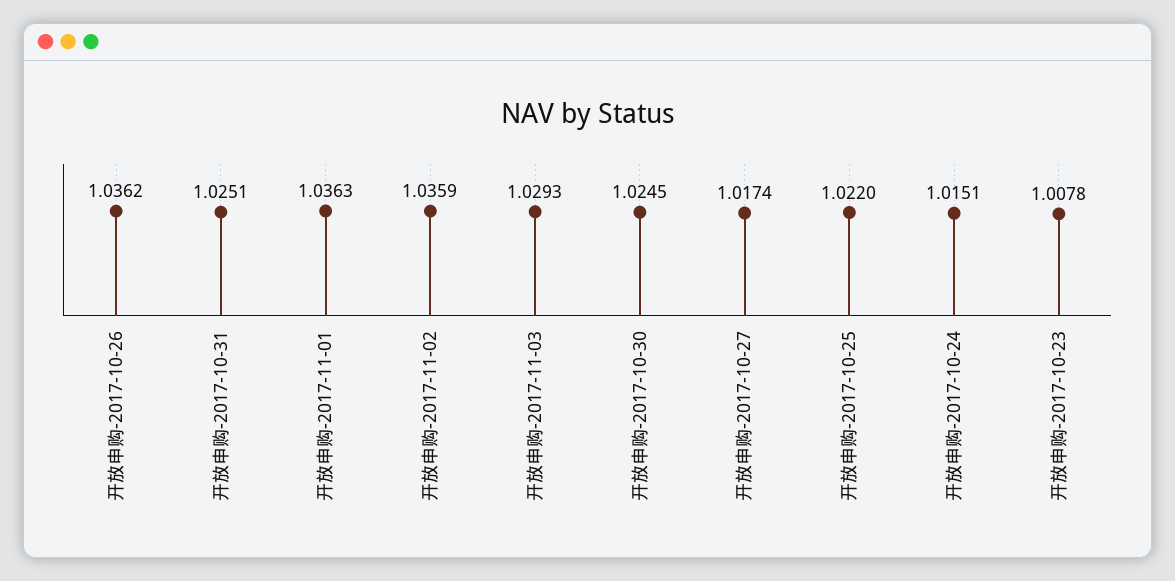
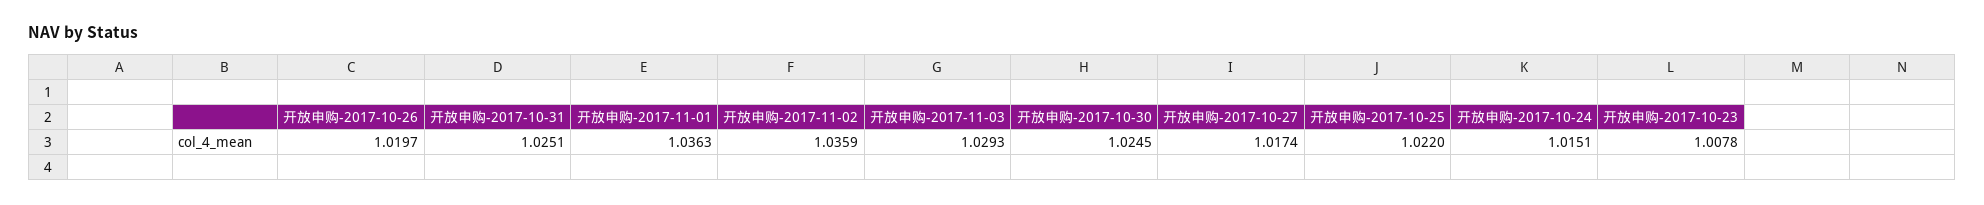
开放申购-2017-10-26: 1.0362 -> 1.0197

